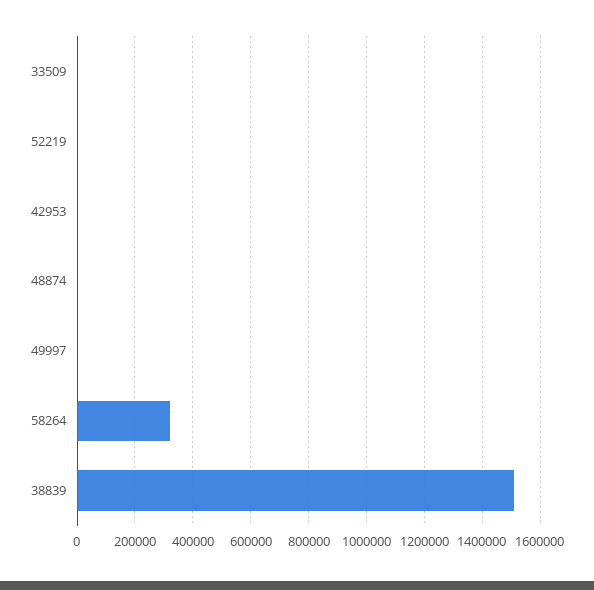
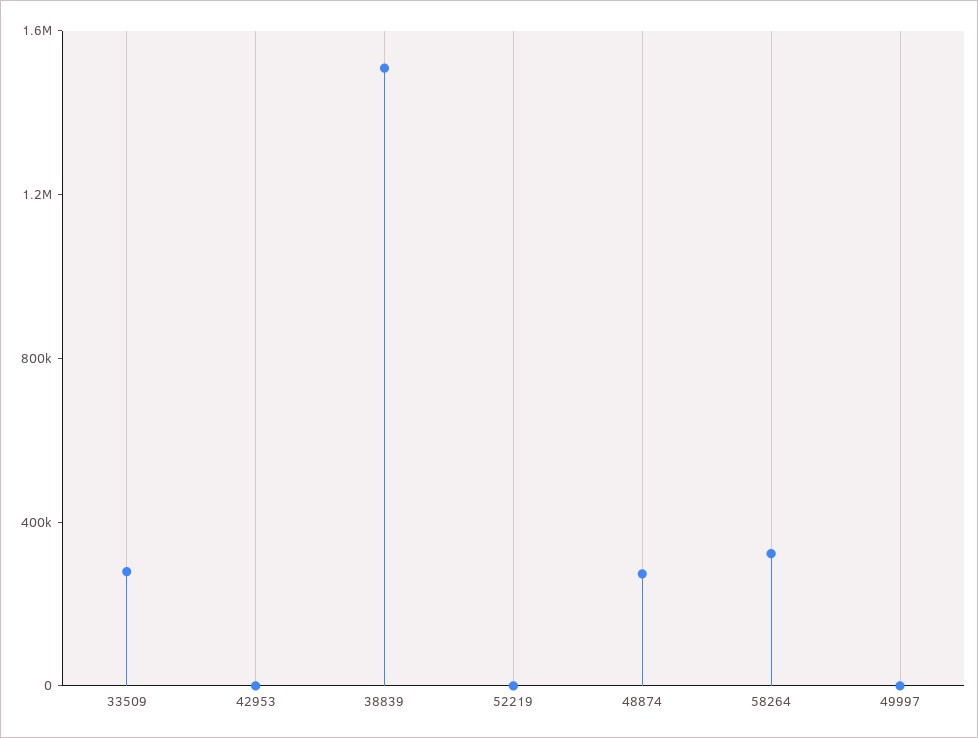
33509: 0 -> 300000
48874: 0 -> 300000

